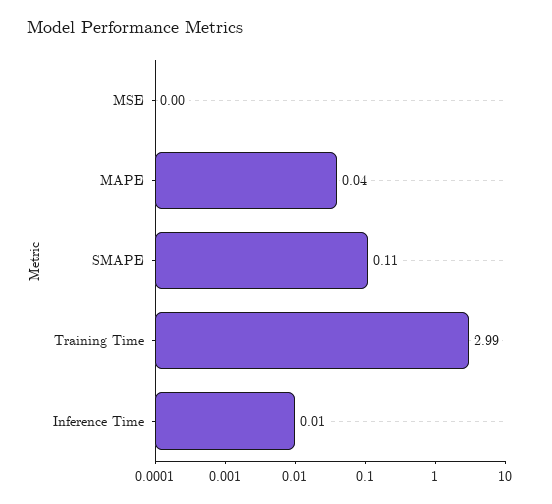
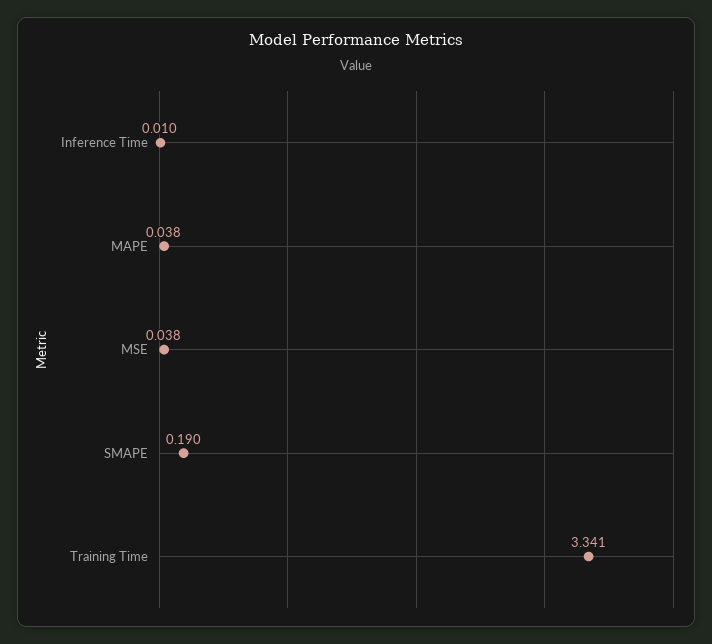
MSE: 0 -> 0.038
SMAPE: 0.11 -> 0.19
Training Time: 2.99 -> 3.341

